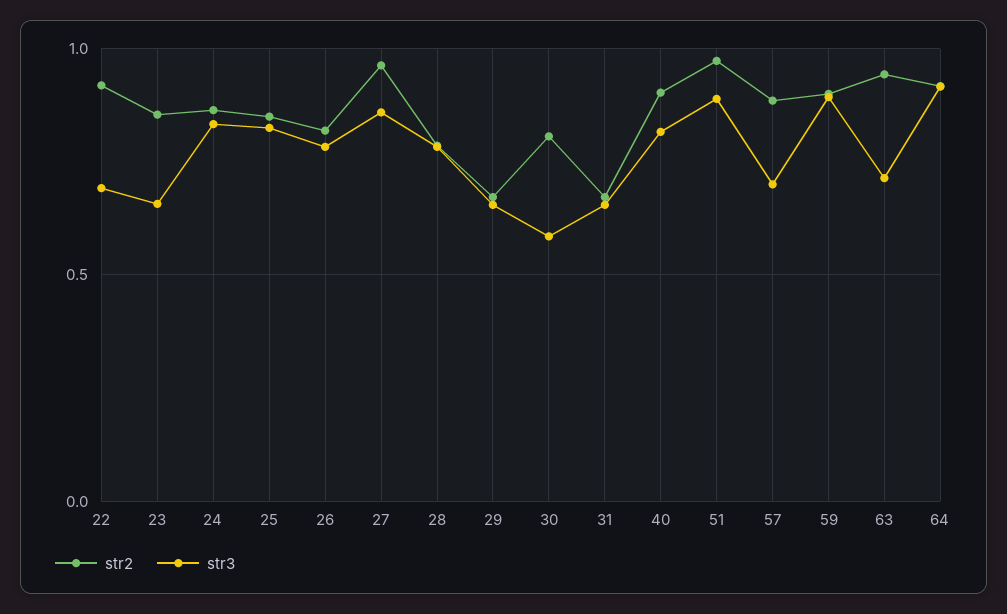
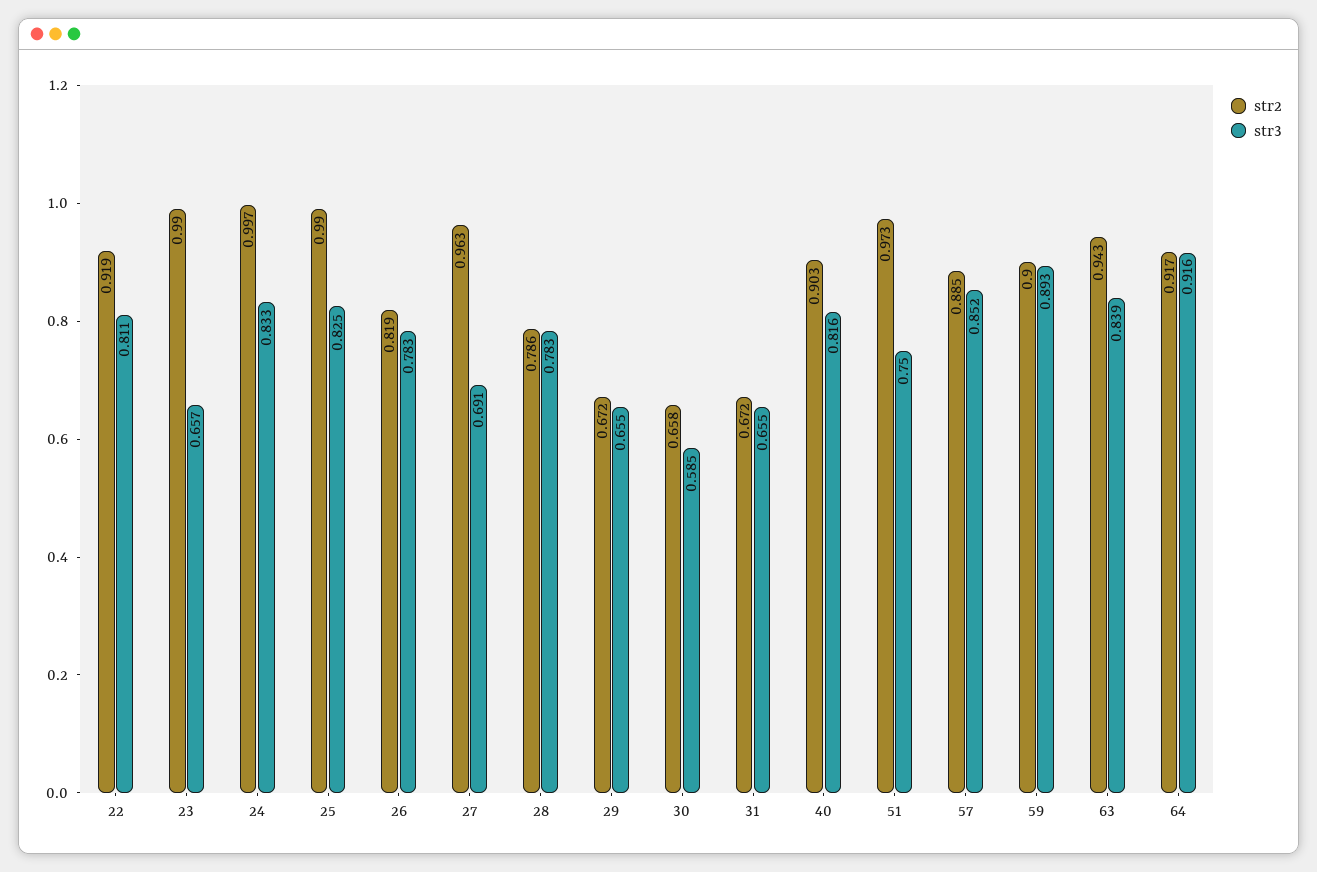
str3, 22: 0.7 -> 0.811
str2, 23: 0.85 -> 0.99
str2, 24: 0.85 -> 0.997
str2, 25: 0.85 -> 0.99
str3, 27: 0.85 -> 0.691
str2, 30: 0.8 -> 0.658
str3, 51: 0.9 -> 0.75
str3, 57: 0.7 -> 0.852
str3, 63: 0.7 -> 0.839

